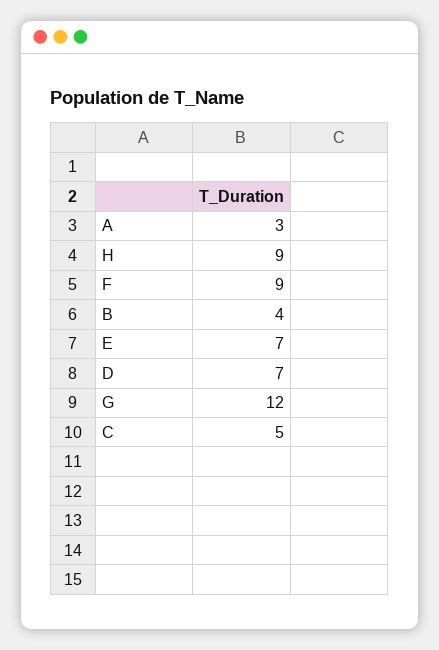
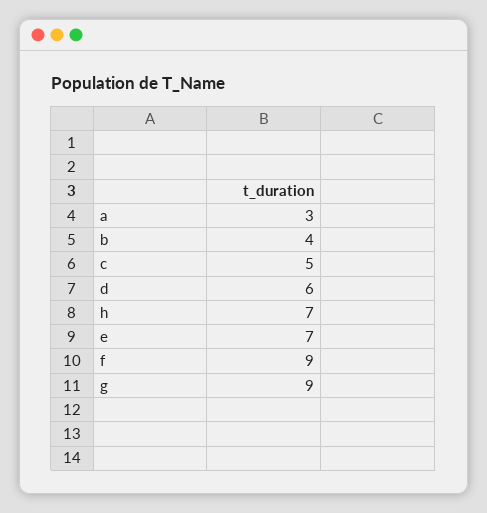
H: 9 -> 7
D: 7 -> 6
G: 12 -> 9

